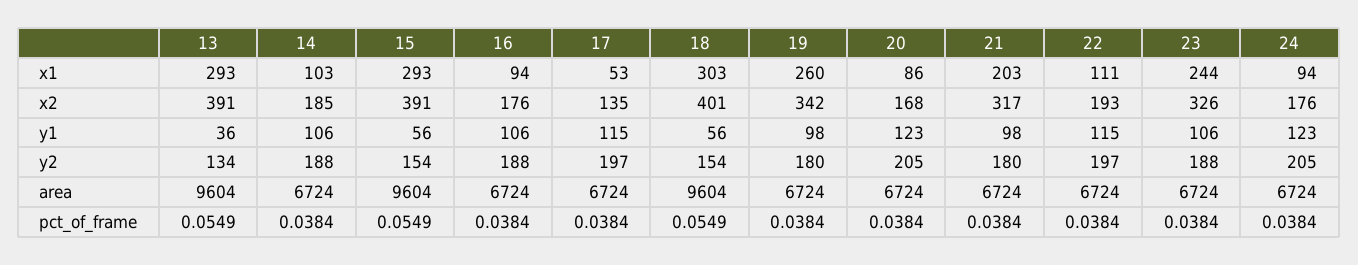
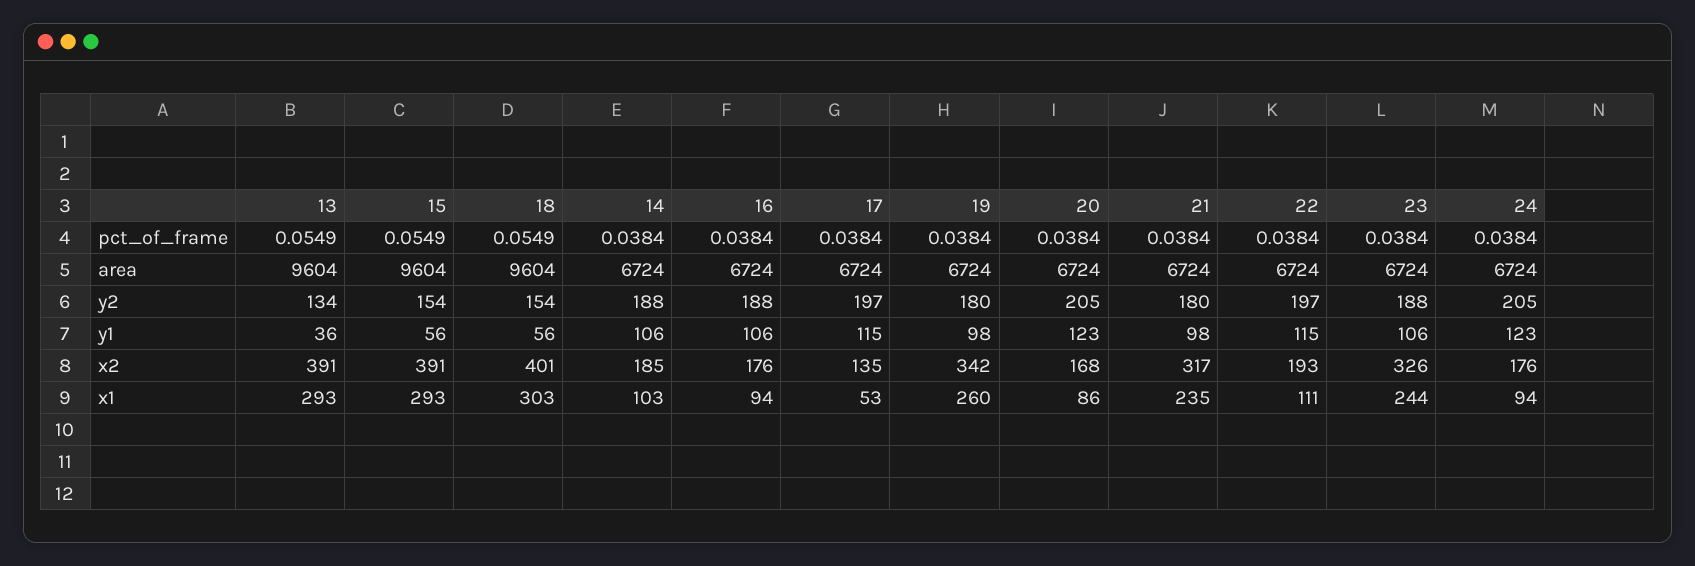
21, x1: 203 -> 235

